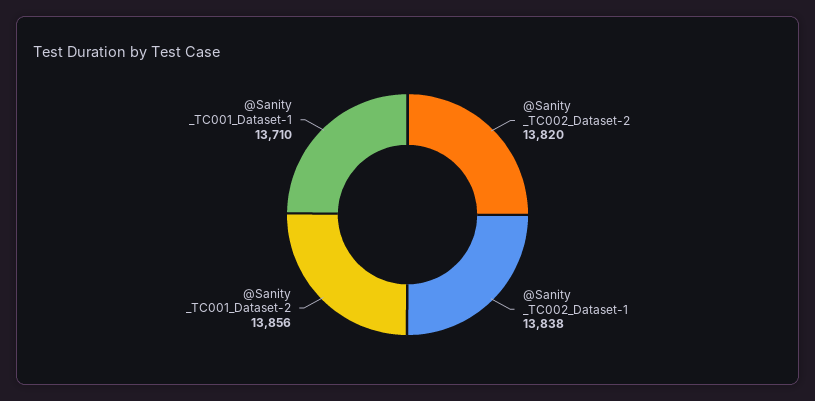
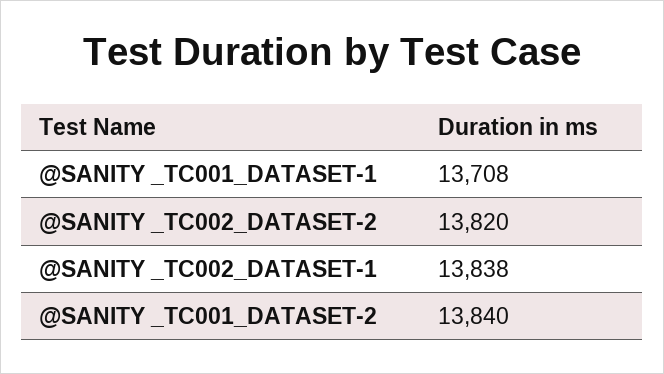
@Sanity _TC001_Dataset-2: 13856 -> 13840
@Sanity _TC001_Dataset-1: 13710 -> 13708

